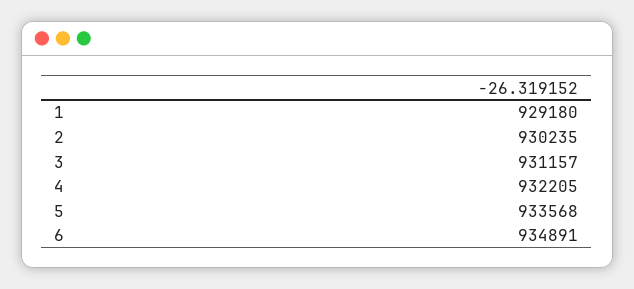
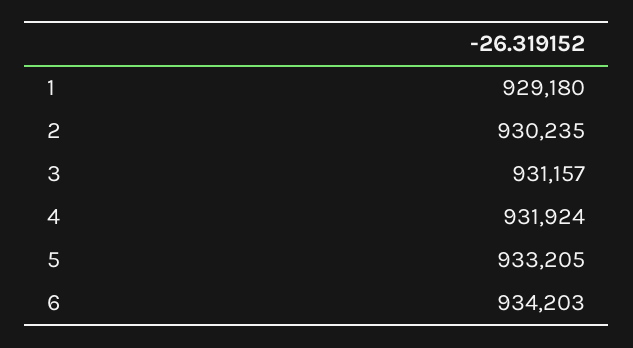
4: 932205 -> 931924
5: 933568 -> 933205
6: 934891 -> 934203

